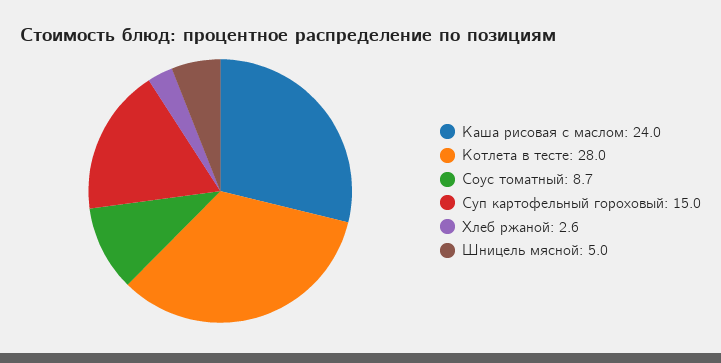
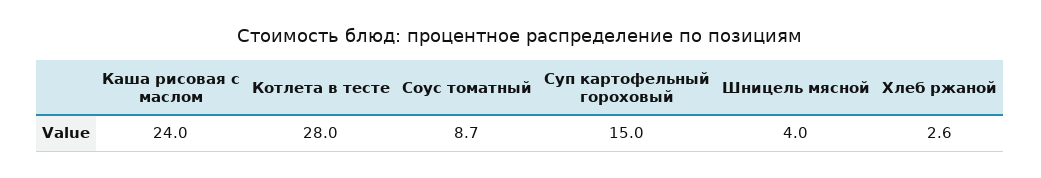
Шницель мясной: 5 -> 4

